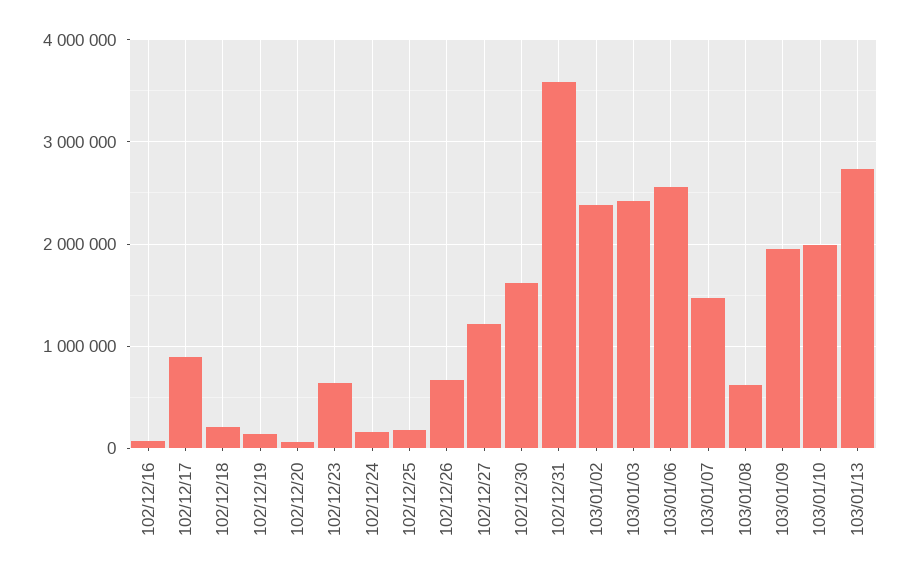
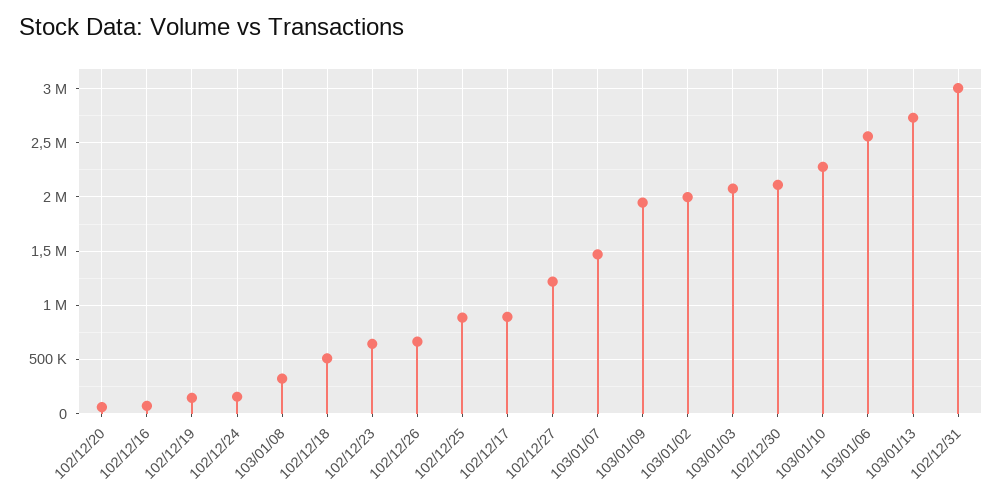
102/12/18: 200000 -> 500000
102/12/25: 200000 -> 900000
102/12/30: 1600000 -> 2100000
102/12/31: 3600000 -> 3000000
103/01/02: 2400000 -> 2000000
103/01/03: 2400000 -> 2100000
103/01/08: 600000 -> 300000
103/01/10: 2000000 -> 2300000

